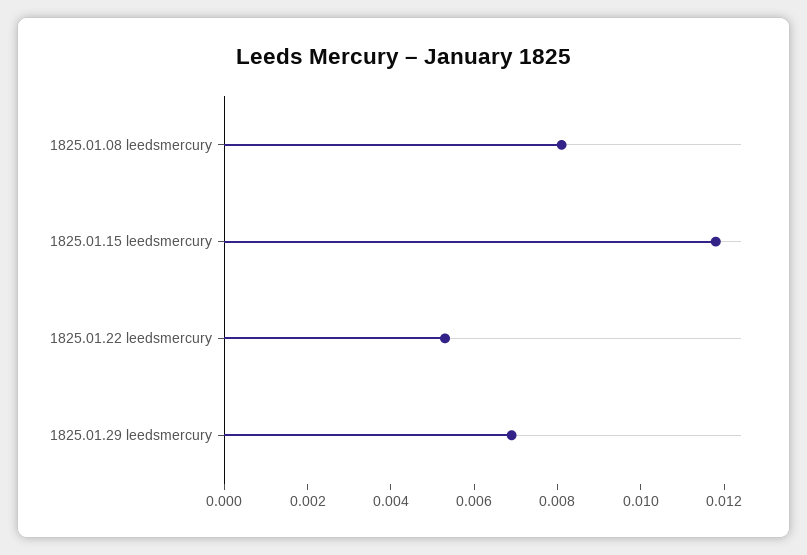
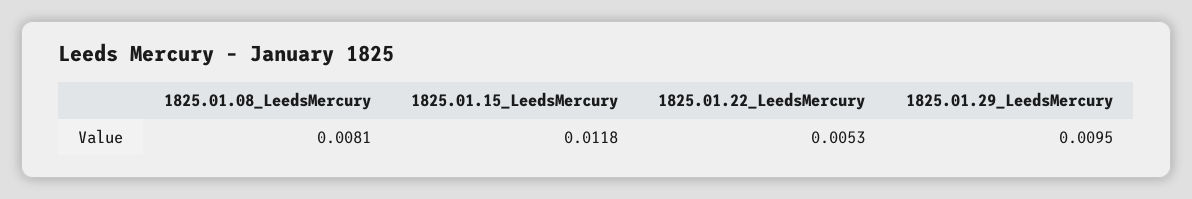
1825.01.29 leedsmercury: 0.007 -> 0.0095

